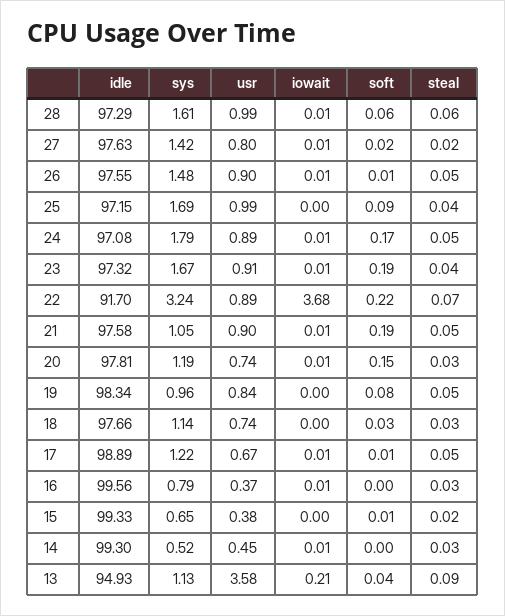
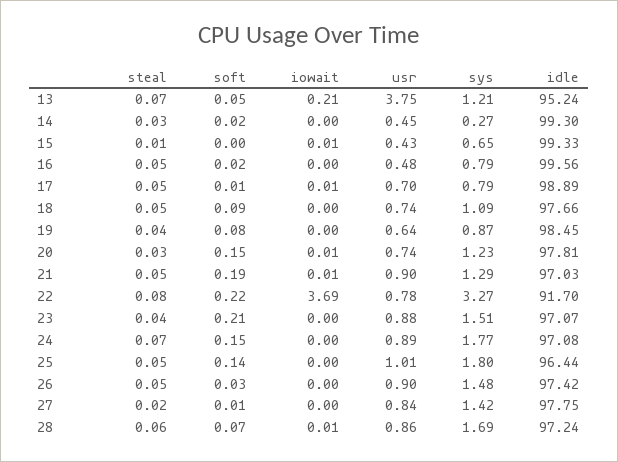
idle, 28: 97.29 -> 97.24
sys, 28: 1.61 -> 1.69
usr, 28: 0.99 -> 0.86
soft, 28: 0.06 -> 0.07
idle, 27: 97.63 -> 97.75
usr, 27: 0.8 -> 0.84
iowait, 27: 0.01 -> 0
soft, 27: 0.02 -> 0.01
idle, 26: 97.55 -> 97.42
iowait, 26: 0.01 -> 0
soft, 26: 0.01 -> 0.03
idle, 25: 97.15 -> 96.44
sys, 25: 1.69 -> 1.8
usr, 25: 0.99 -> 1.01
soft, 25: 0.09 -> 0.14
steal, 25: 0.04 -> 0.05
sys, 24: 1.79 -> 1.77
iowait, 24: 0.01 -> 0
soft, 24: 0.17 -> 0.15
steal, 24: 0.05 -> 0.07
idle, 23: 97.32 -> 97.07
sys, 23: 1.67 -> 1.51
usr, 23: 0.91 -> 0.88
iowait, 23: 0.01 -> 0
soft, 23: 0.19 -> 0.21
sys, 22: 3.24 -> 3.27
usr, 22: 0.89 -> 0.78
iowait, 22: 3.68 -> 3.69
steal, 22: 0.07 -> 0.08
idle, 21: 97.58 -> 97.03
sys, 21: 1.05 -> 1.29
sys, 20: 1.19 -> 1.23
idle, 19: 98.34 -> 98.45
sys, 19: 0.96 -> 0.87
usr, 19: 0.84 -> 0.64
steal, 19: 0.05 -> 0.04
sys, 18: 1.14 -> 1.09
soft, 18: 0.03 -> 0.09
steal, 18: 0.03 -> 0.05
sys, 17: 1.22 -> 0.79
usr, 17: 0.67 -> 0.7
usr, 16: 0.37 -> 0.48
iowait, 16: 0.01 -> 0
soft, 16: 0 -> 0.02
steal, 16: 0.03 -> 0.05
usr, 15: 0.38 -> 0.43
iowait, 15: 0 -> 0.01
soft, 15: 0.01 -> 0
steal, 15: 0.02 -> 0.01
sys, 14: 0.52 -> 0.27
iowait, 14: 0.01 -> 0
soft, 14: 0 -> 0.02
idle, 13: 94.93 -> 95.24
sys, 13: 1.13 -> 1.21
usr, 13: 3.58 -> 3.75
soft, 13: 0.04 -> 0.05
steal, 13: 0.09 -> 0.07

